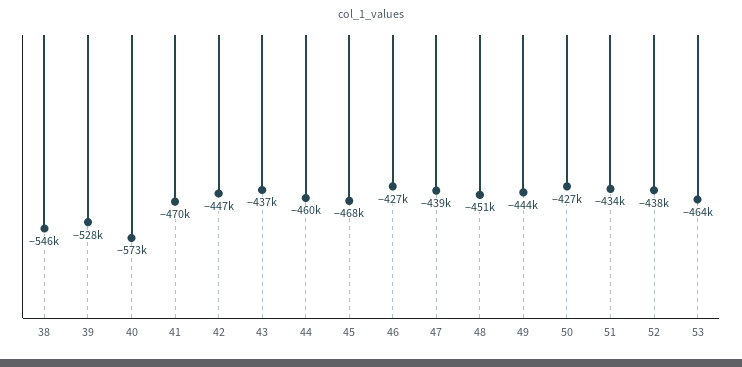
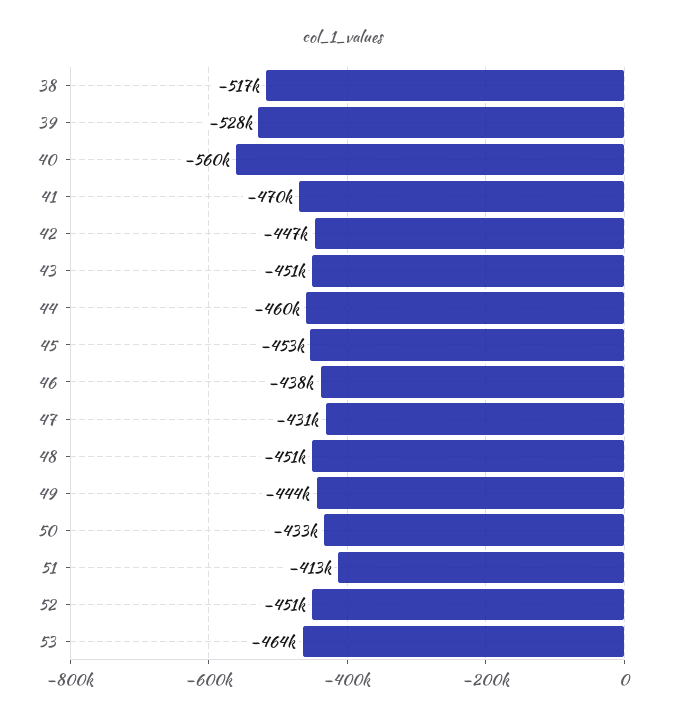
38: -546000 -> -517000
40: -573000 -> -560000
43: -437000 -> -451000
45: -468000 -> -453000
46: -427000 -> -438000
47: -439000 -> -431000
50: -427000 -> -433000
51: -434000 -> -413000
52: -438000 -> -451000

